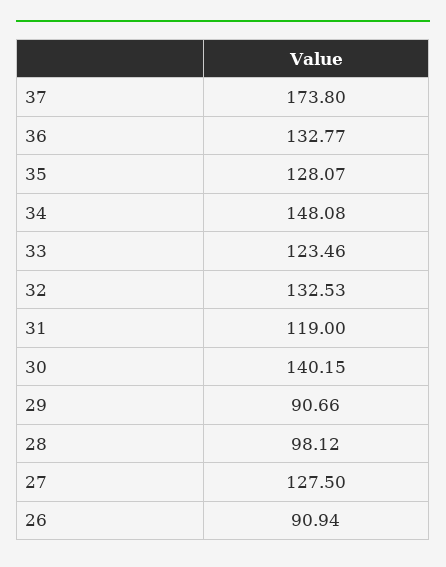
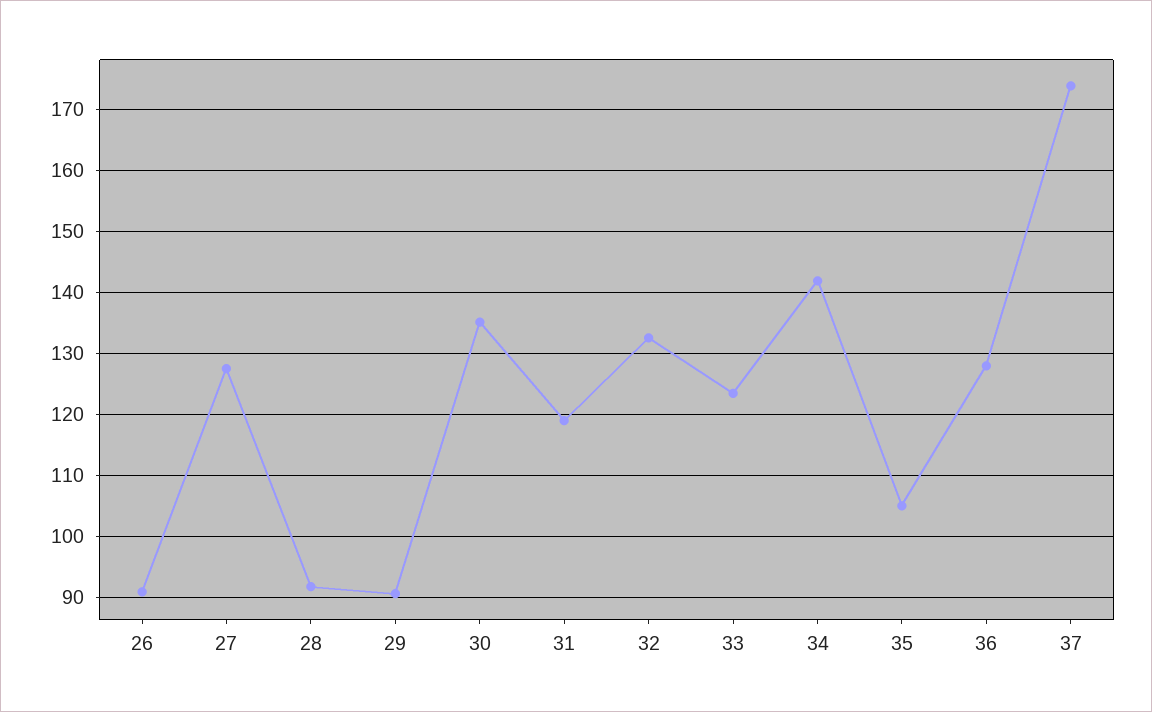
36: 132.77 -> 128
35: 128.07 -> 105
34: 148.08 -> 142
30: 140.15 -> 135
28: 98.12 -> 92

